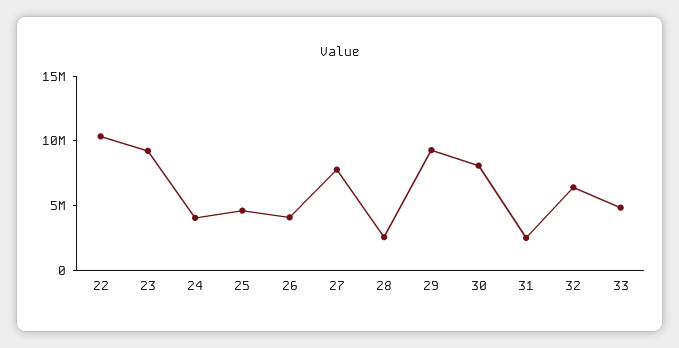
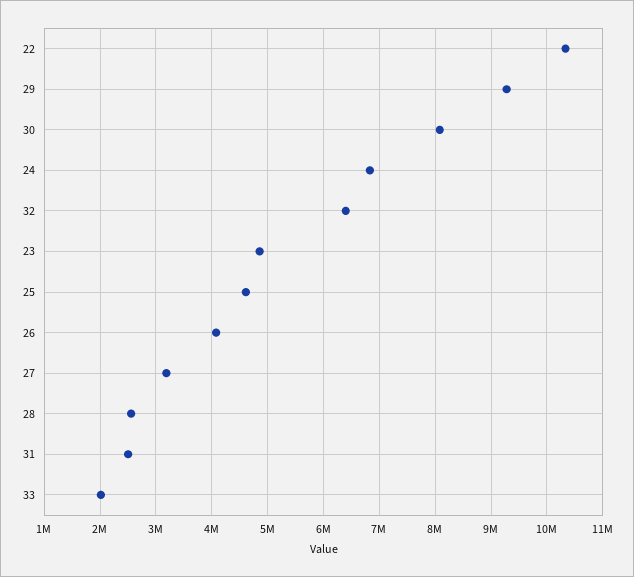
23: 9000000 -> 4800000
24: 4000000 -> 6800000
27: 8000000 -> 3200000
33: 5000000 -> 2000000

